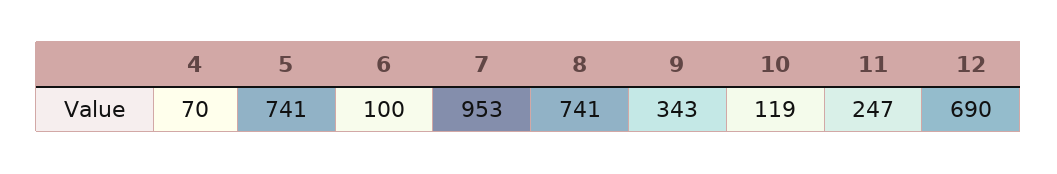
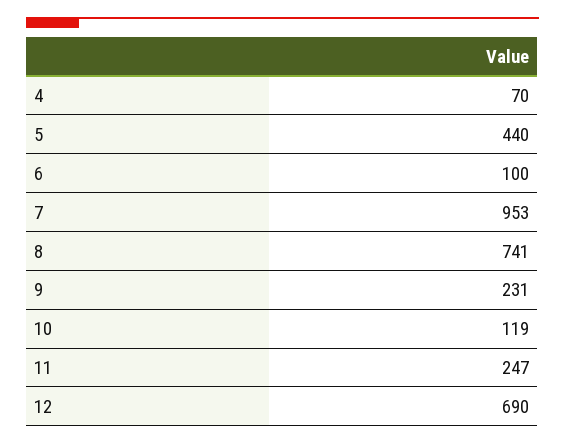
5: 741 -> 440
9: 343 -> 231

